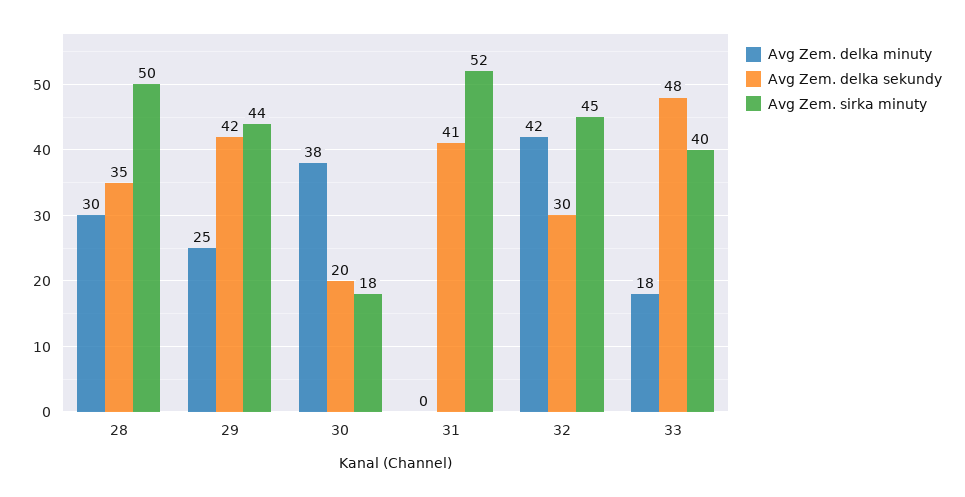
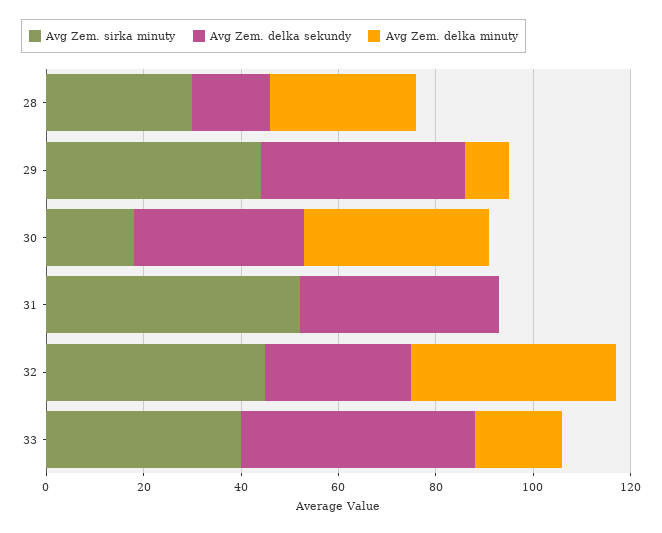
Avg Zem. delka sekundy, 28: 35 -> 15
Avg Zem. sirka minuty, 28: 50 -> 30
Avg Zem. delka minuty, 29: 25 -> 10
Avg Zem. delka sekundy, 30: 20 -> 35

